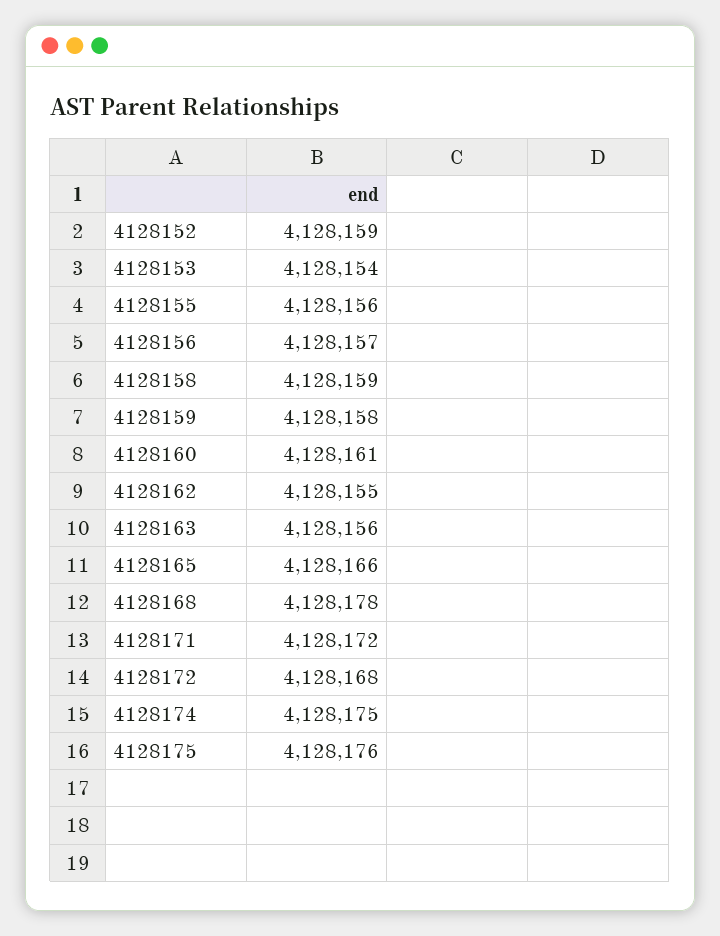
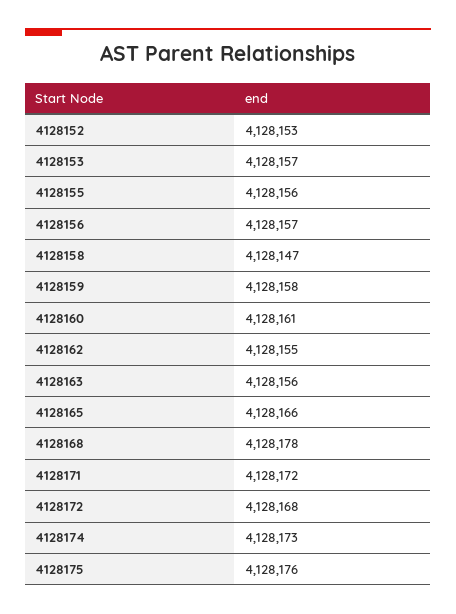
4128152: 4128159 -> 4128153
4128153: 4128154 -> 4128157
4128158: 4128159 -> 4128147
4128174: 4128175 -> 4128173

